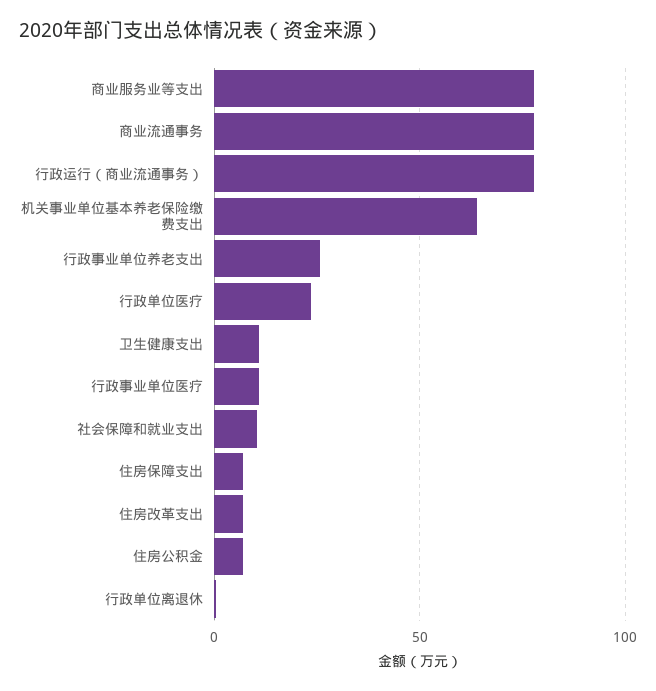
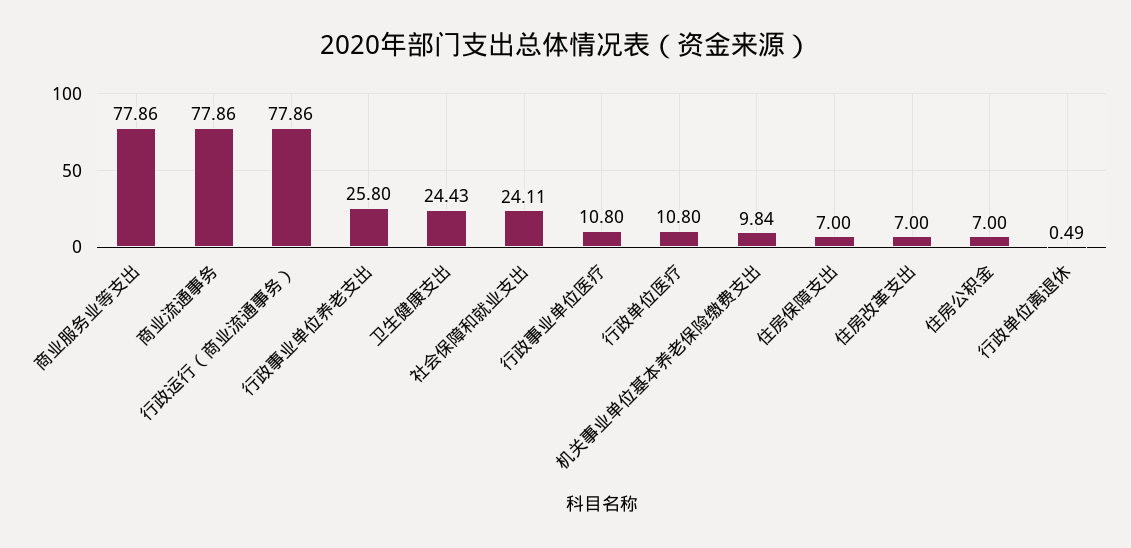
机关事业单位基本养老保险缴费支出: 65 -> 9.84
行政单位医疗: 25 -> 10.8
卫生健康支出: 10 -> 24.43
社会保障和就业支出: 10 -> 24.11

